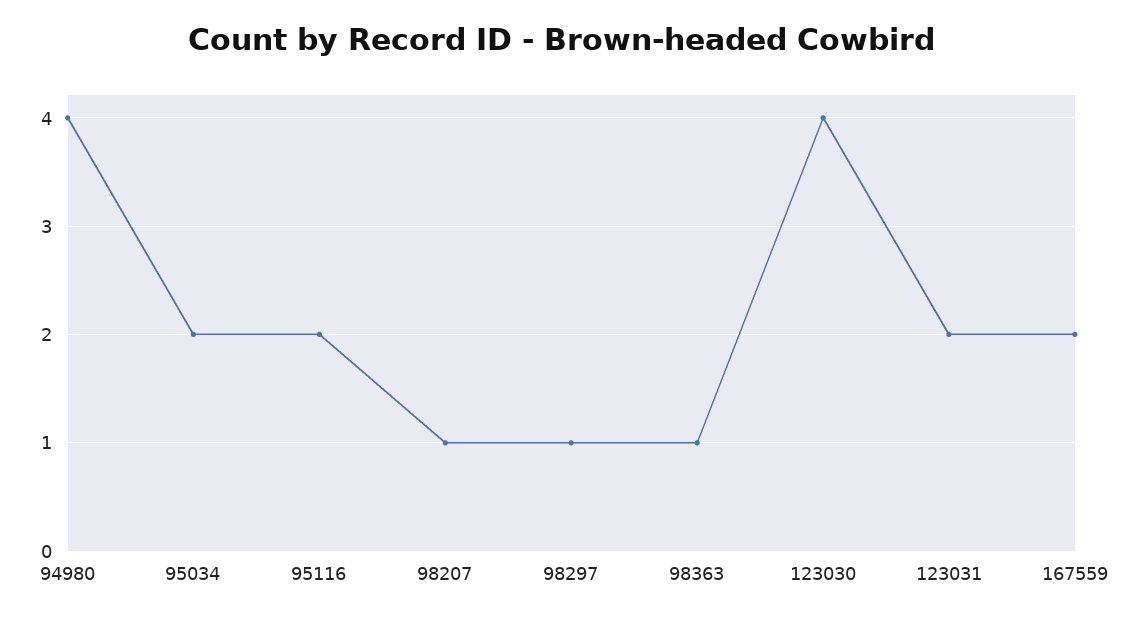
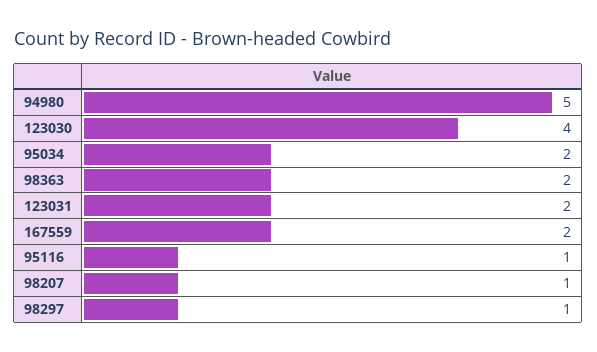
94980: 4 -> 5
95116: 2 -> 1
98363: 1 -> 2

